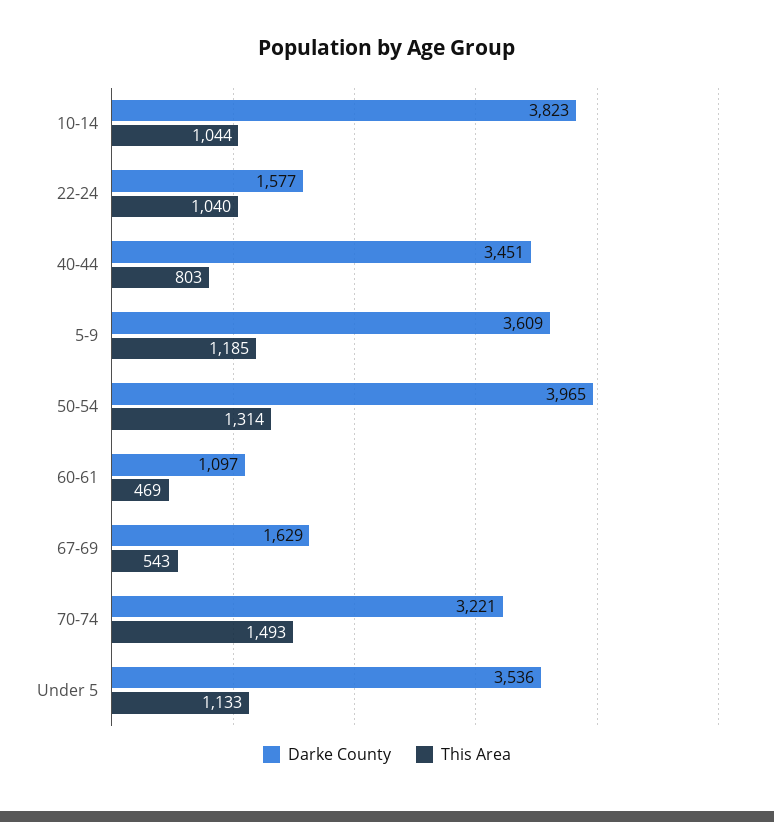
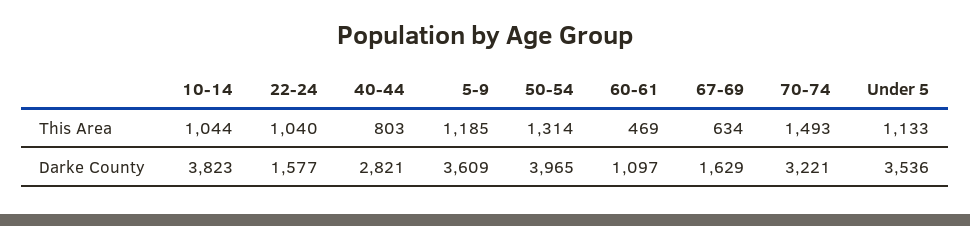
Darke County, 40-44: 3451 -> 2821
This Area, 67-69: 543 -> 634

